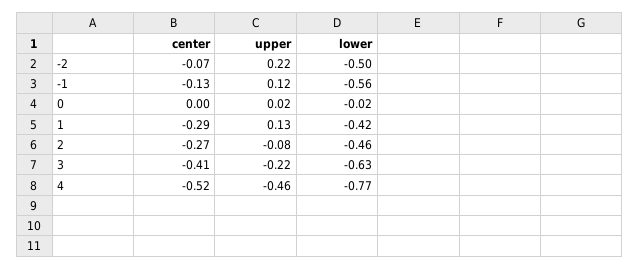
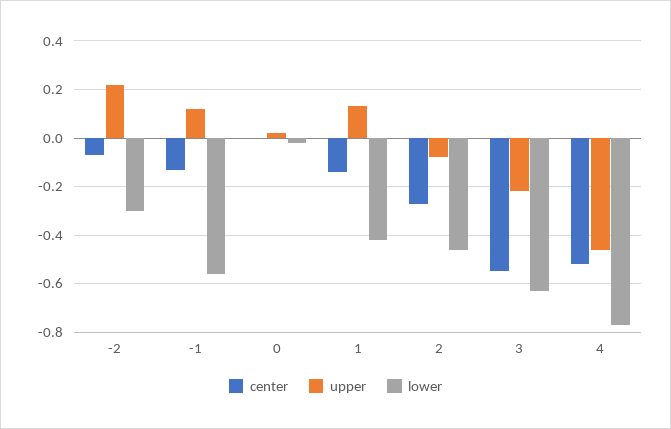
lower, -2: -0.5 -> -0.3
center, 1: -0.29 -> -0.15
center, 3: -0.41 -> -0.55

